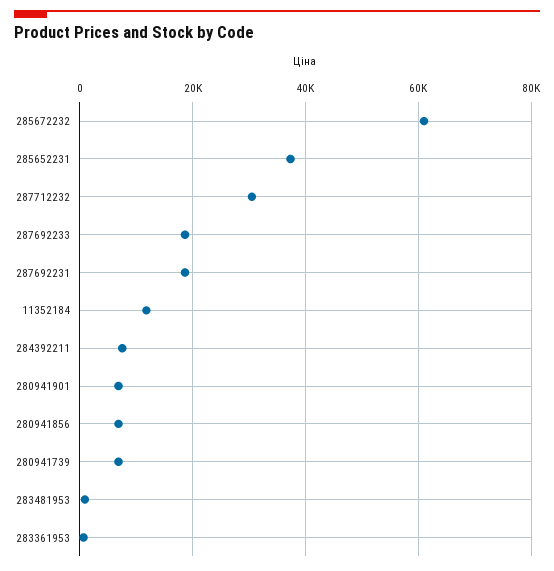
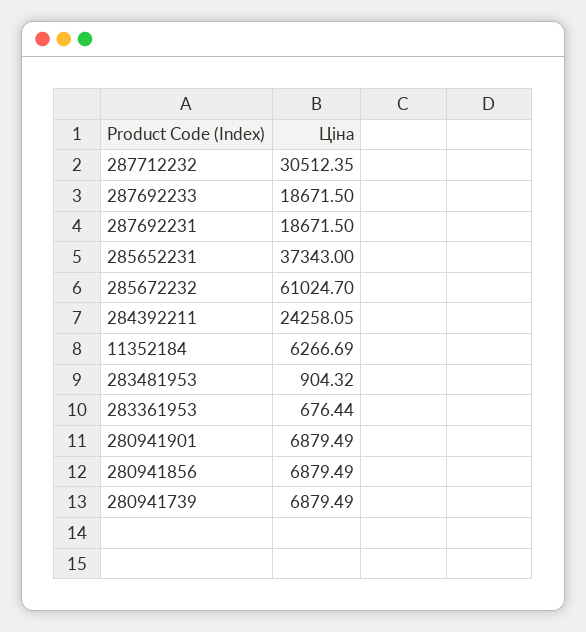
11352184: 12000 -> 6266.69
284392211: 8000 -> 24258.05

